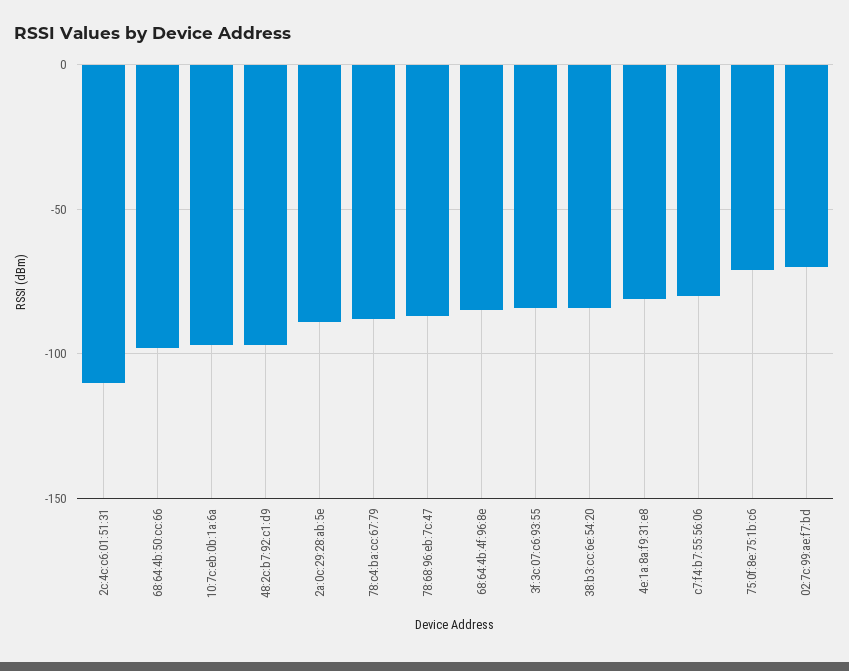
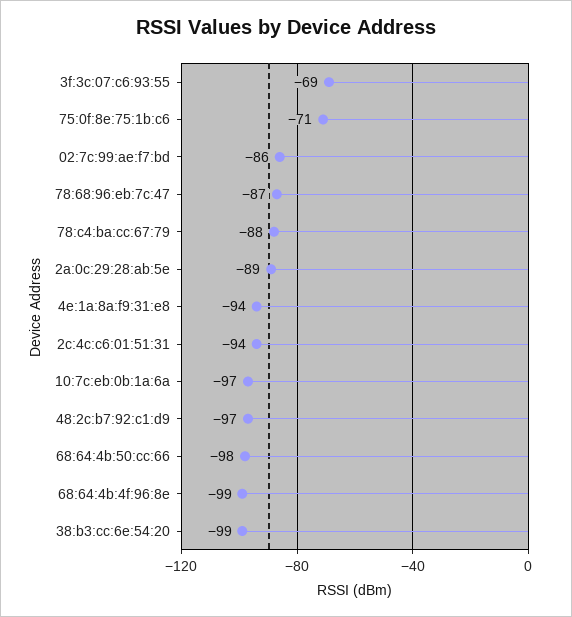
2c:4c:c6:01:51:31: -110 -> -94
68:64:4b:4f:96:8e: -85 -> -99
3f:3c:07:c6:93:55: -85 -> -69
38:b3:cc:6e:54:20: -85 -> -99
4e:1a:8a:f9:31:e8: -80 -> -94
c7:f4:b7:55:56:06: -80 -> none
02:7c:99:ae:f7:bd: -70 -> -86

